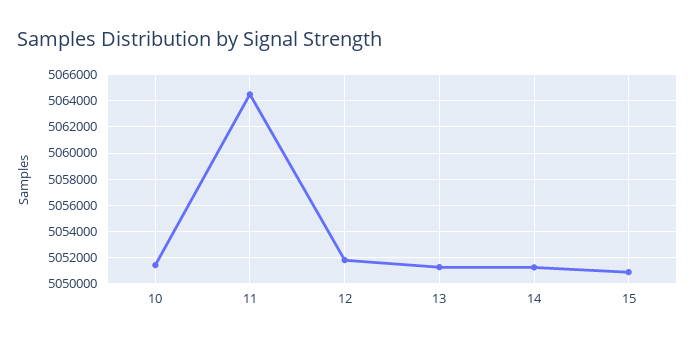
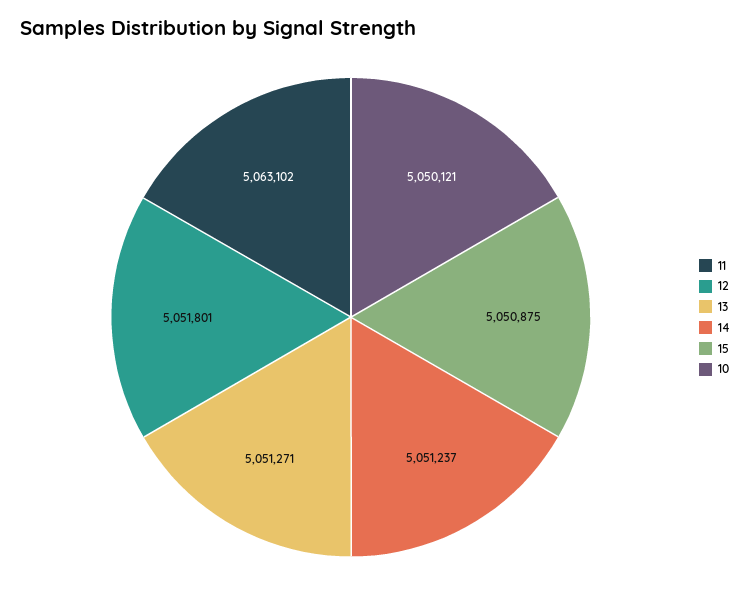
10: 5051500 -> 5050121
11: 5064500 -> 5063102

